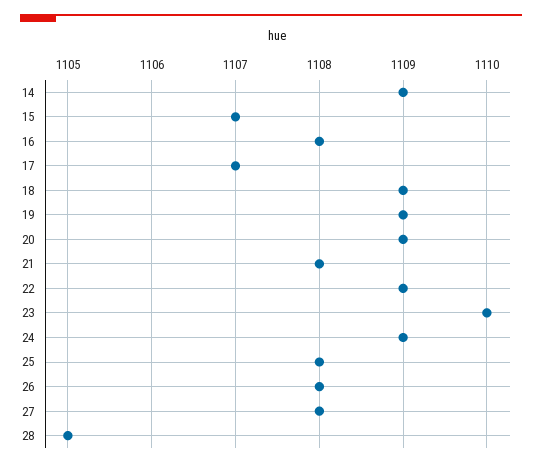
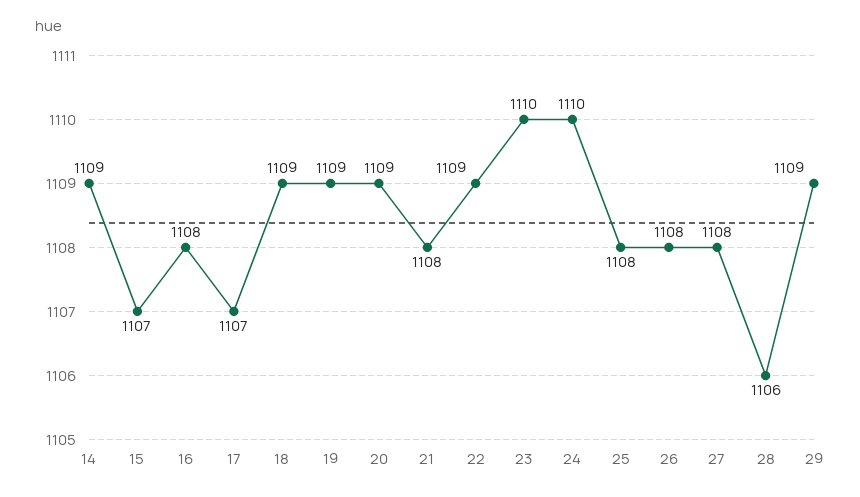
24: 1109 -> 1110
28: 1105 -> 1106
29: none -> 1109

